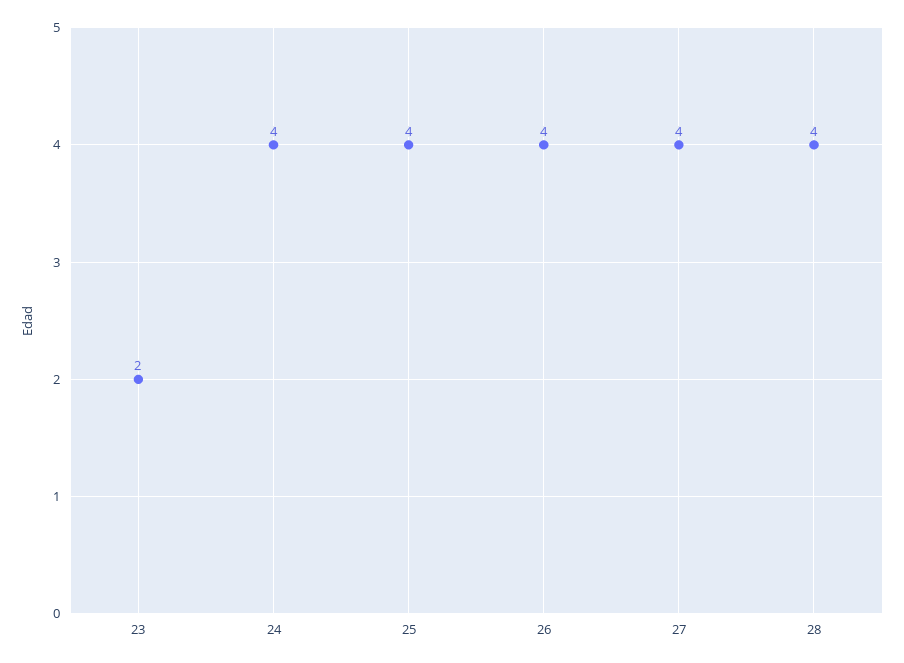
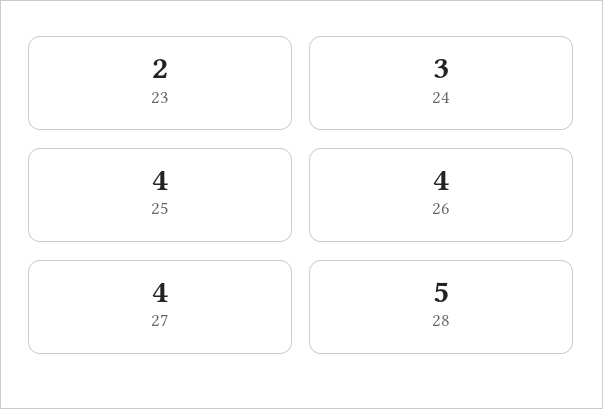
24: 4 -> 3
28: 4 -> 5

